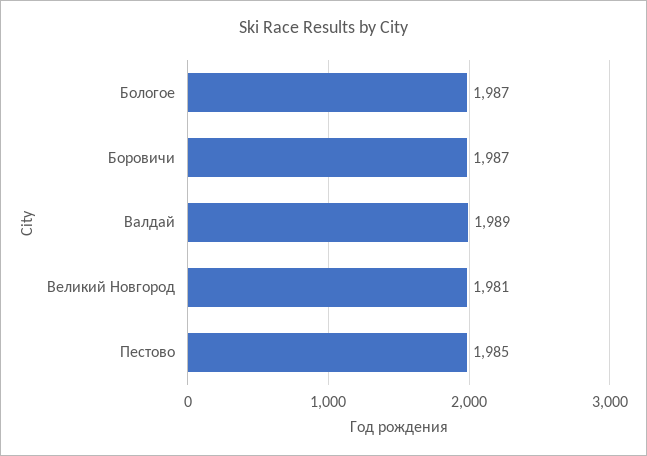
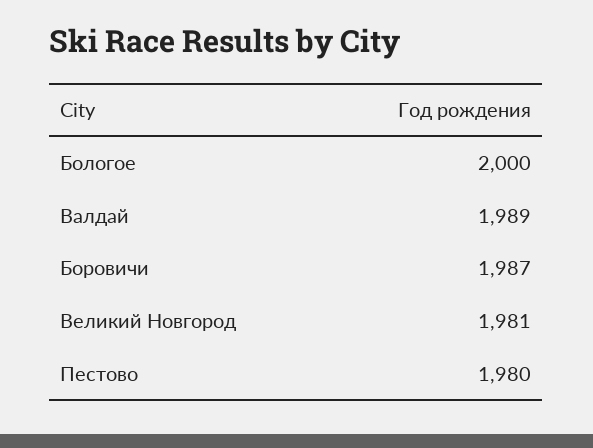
Бологое: 1987 -> 2000
Пестово: 1985 -> 1980

